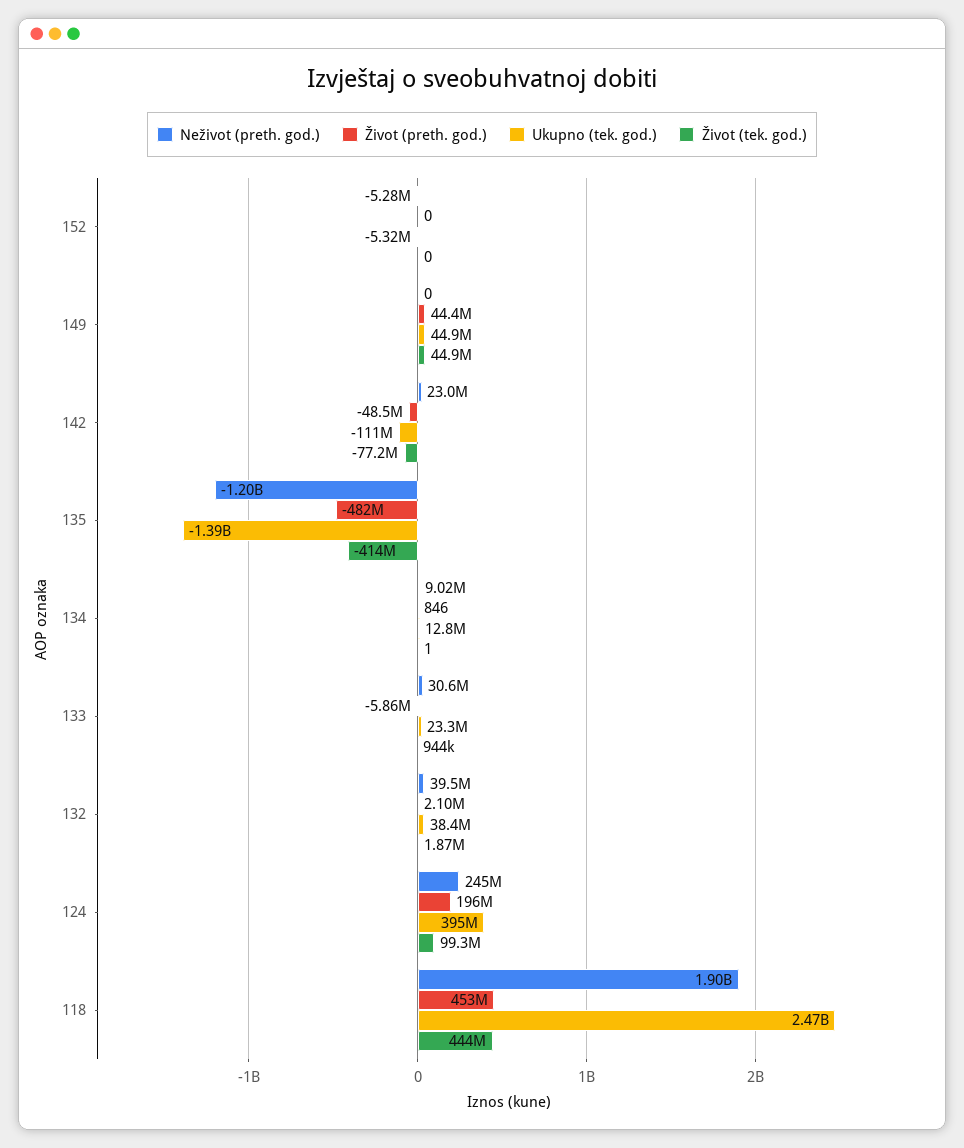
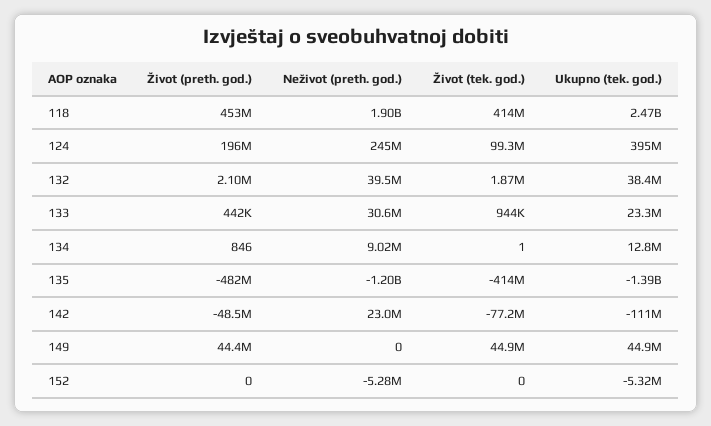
Život (preth. god.), 133: -5860000 -> 442000
Život (tek. god.), 118: 444000000 -> 414000000

